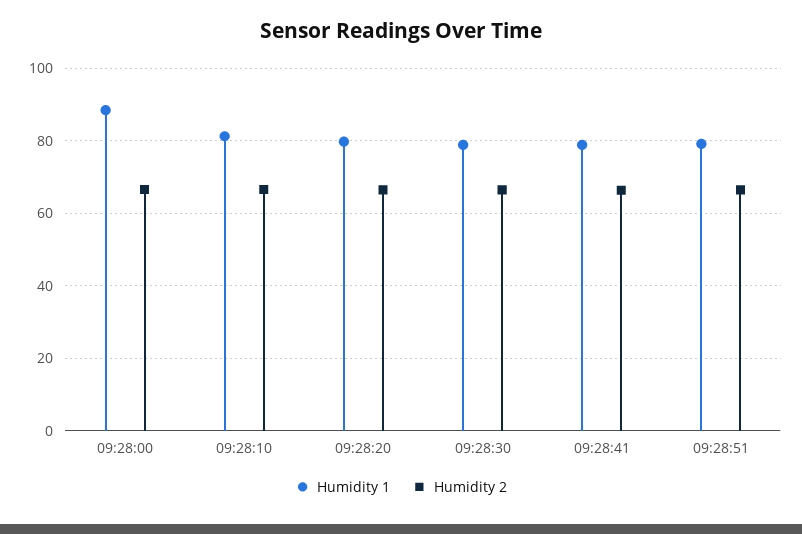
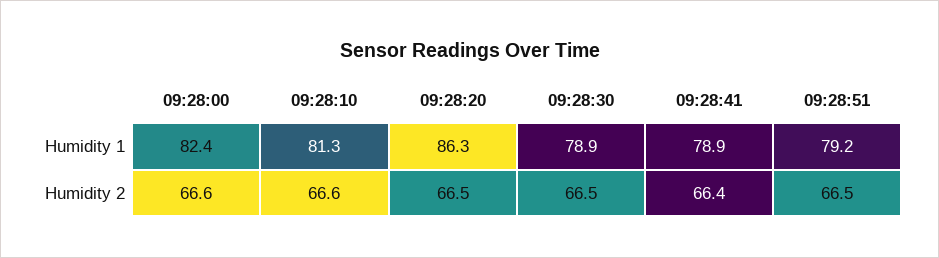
Humidity 1, 09:28:00: 88 -> 82.4
Humidity 1, 09:28:20: 80 -> 86.3

